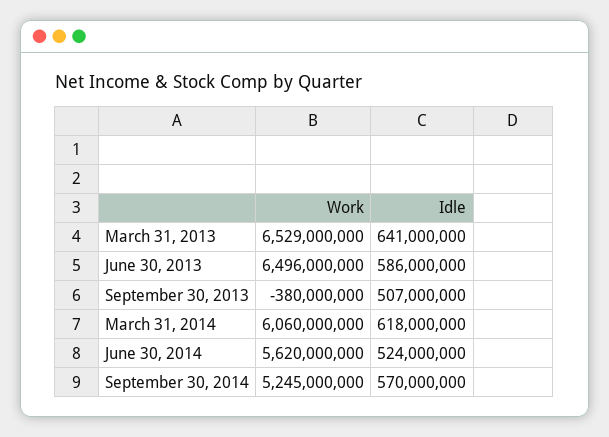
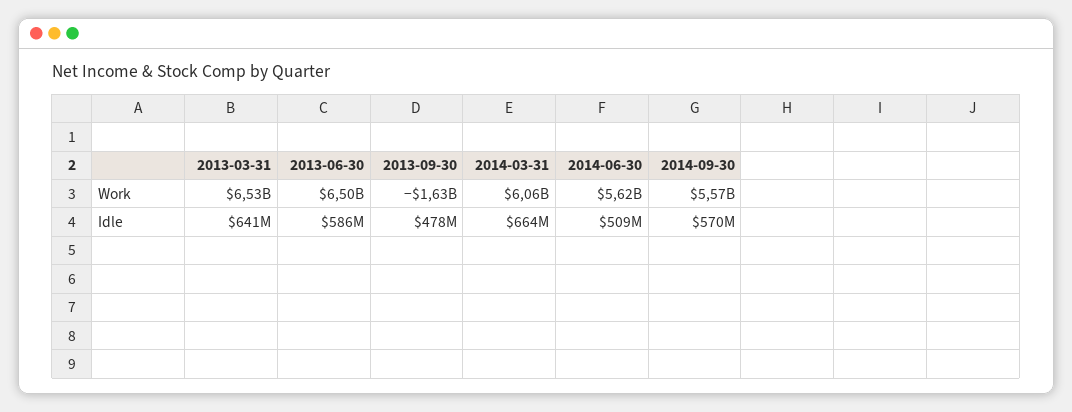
Work, September 30, 2013: -380000000 -> -1630000000
Idle, September 30, 2013: 507000000 -> 478000000
Idle, March 31, 2014: 618000000 -> 664000000
Idle, June 30, 2014: 524000000 -> 509000000
Work, September 30, 2014: 5245000000 -> 5570000000

